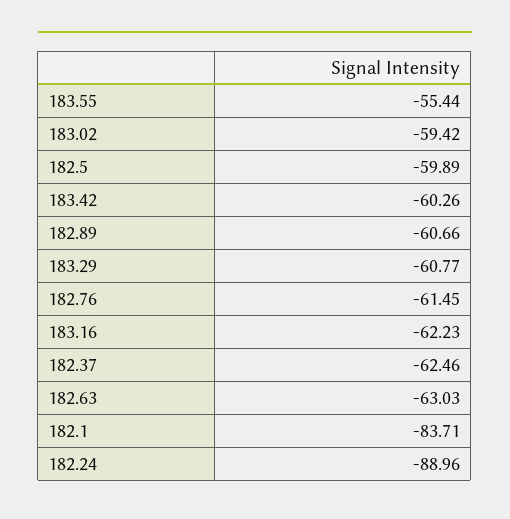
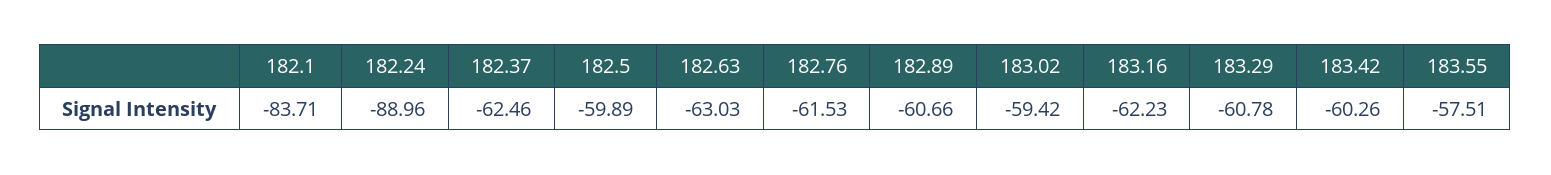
183.55: -55.44 -> -57.51
183.29: -60.77 -> -60.78
182.76: -61.45 -> -61.53

